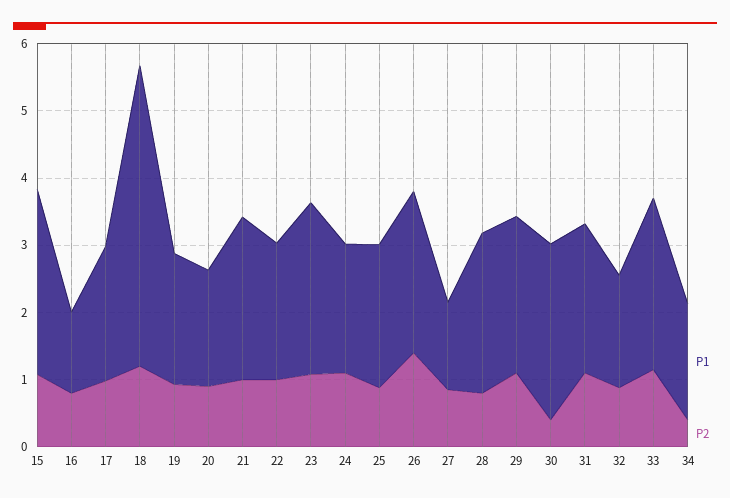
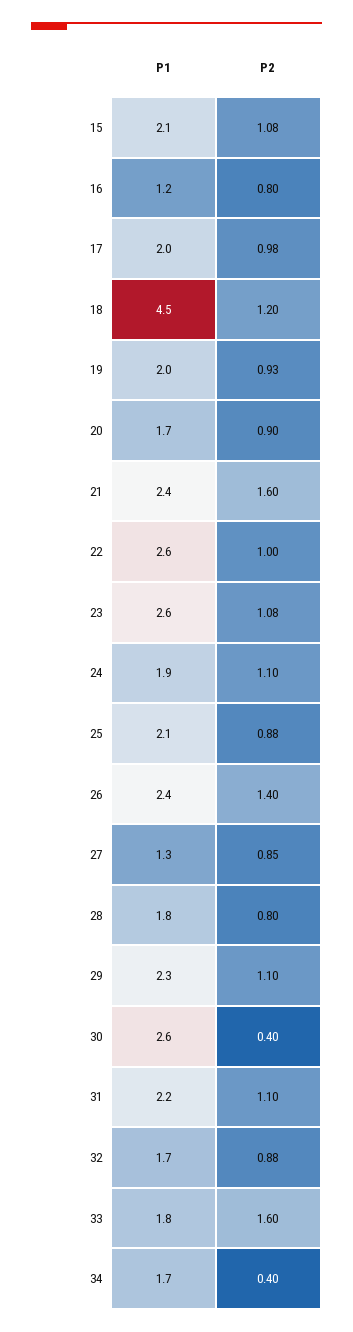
P1, 15: 2.8 -> 2.1
P2, 21: 1 -> 1.6
P1, 22: 2 -> 2.6
P1, 28: 2.4 -> 1.8
P1, 33: 2.6 -> 1.8
P2, 33: 1.2 -> 1.6

